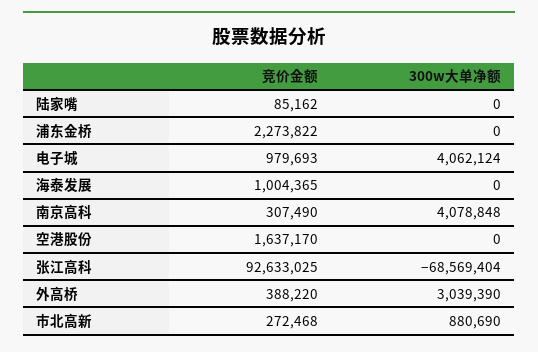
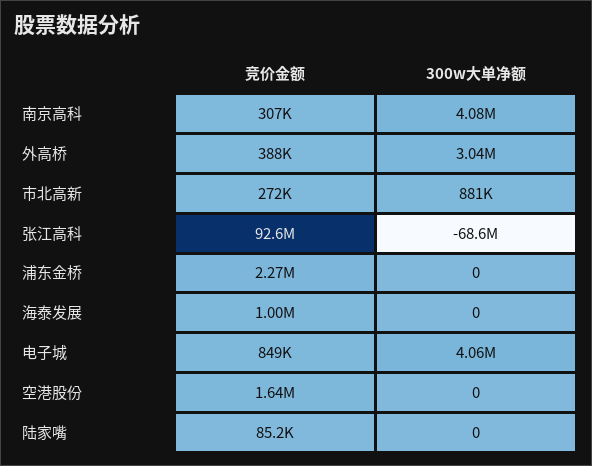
竞价金额, 电子城: 979693 -> 849000

